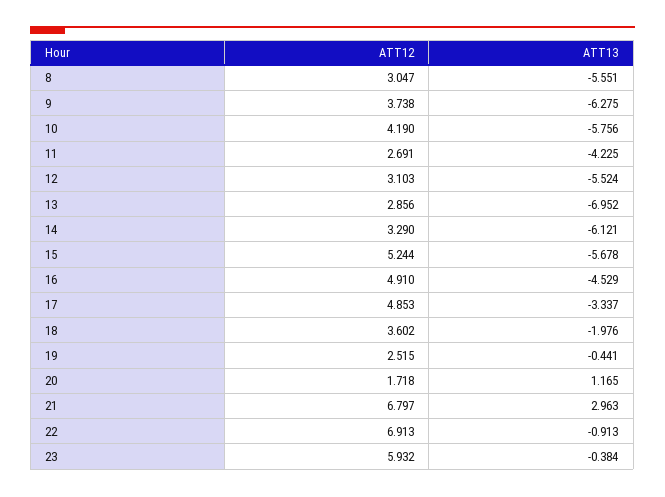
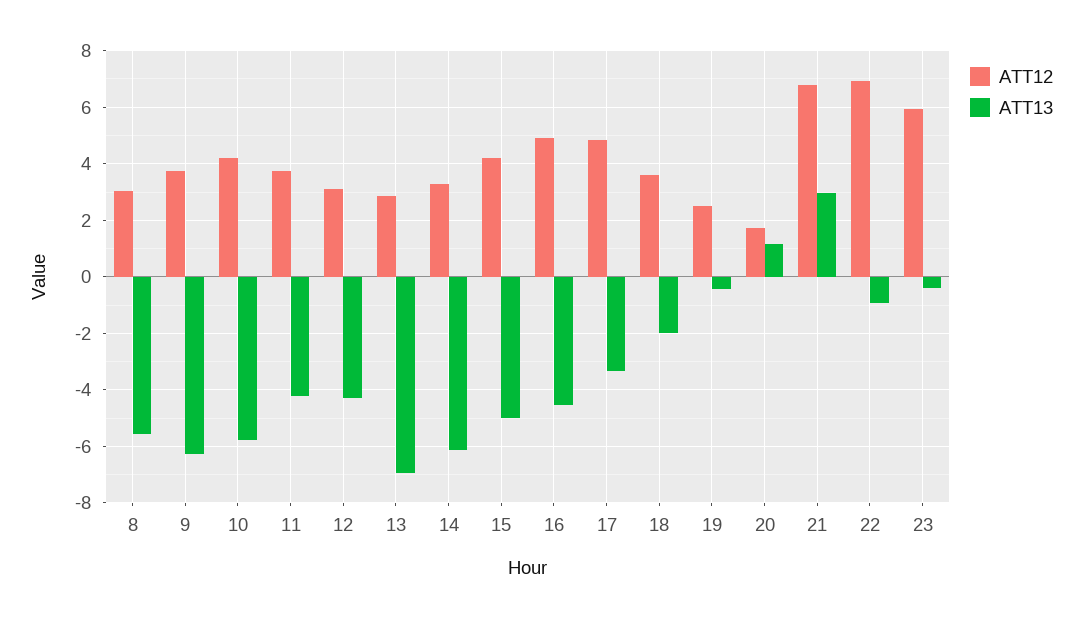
ATT12, 11: 2.691 -> 3.75
ATT13, 12: -5.524 -> -4.25
ATT12, 15: 5.244 -> 4.25
ATT13, 15: -5.678 -> -5

